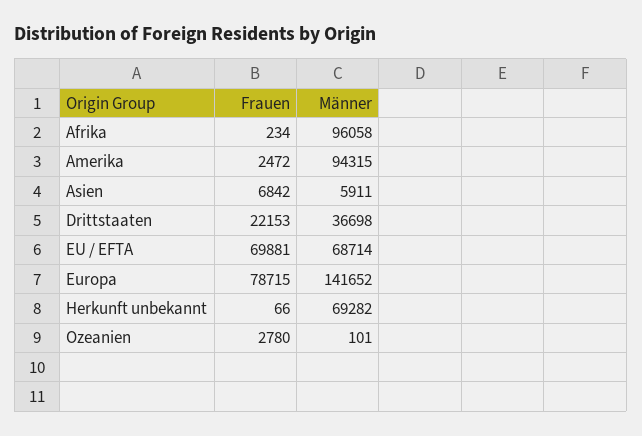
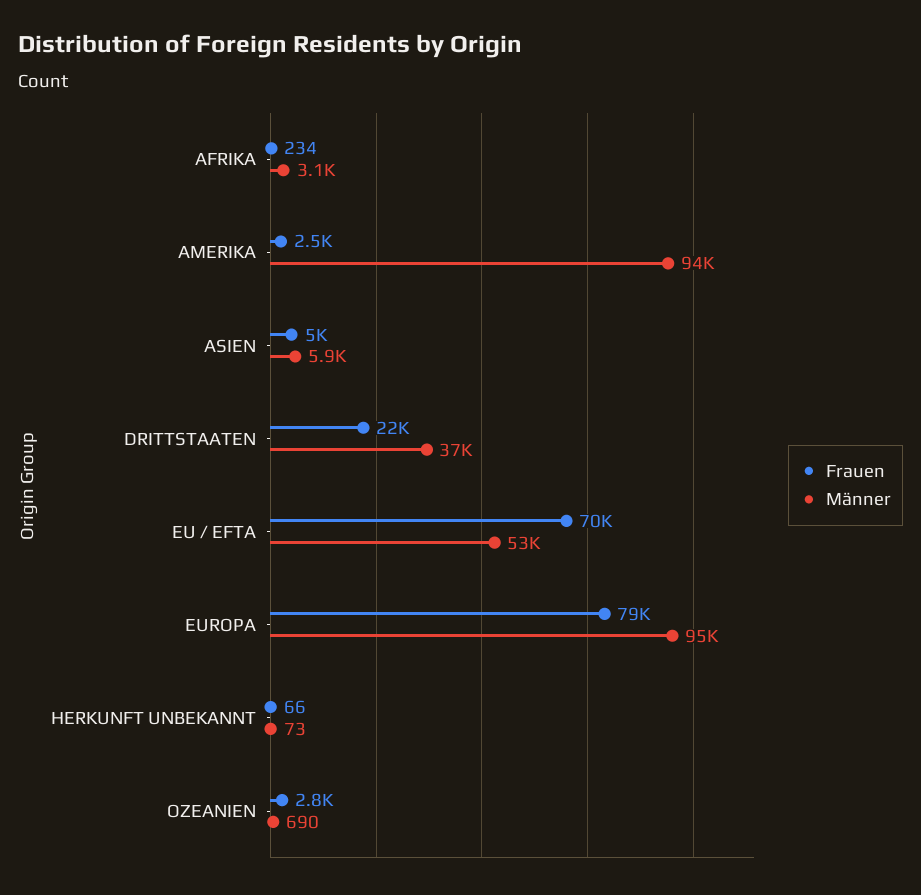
Männer, Afrika: 96058 -> 3100
Frauen, Asien: 6842 -> 5000
Männer, EU / EFTA: 68714 -> 53000
Männer, Europa: 141652 -> 95000
Männer, Herkunft unbekannt: 69282 -> 73
Männer, Ozeanien: 101 -> 690

